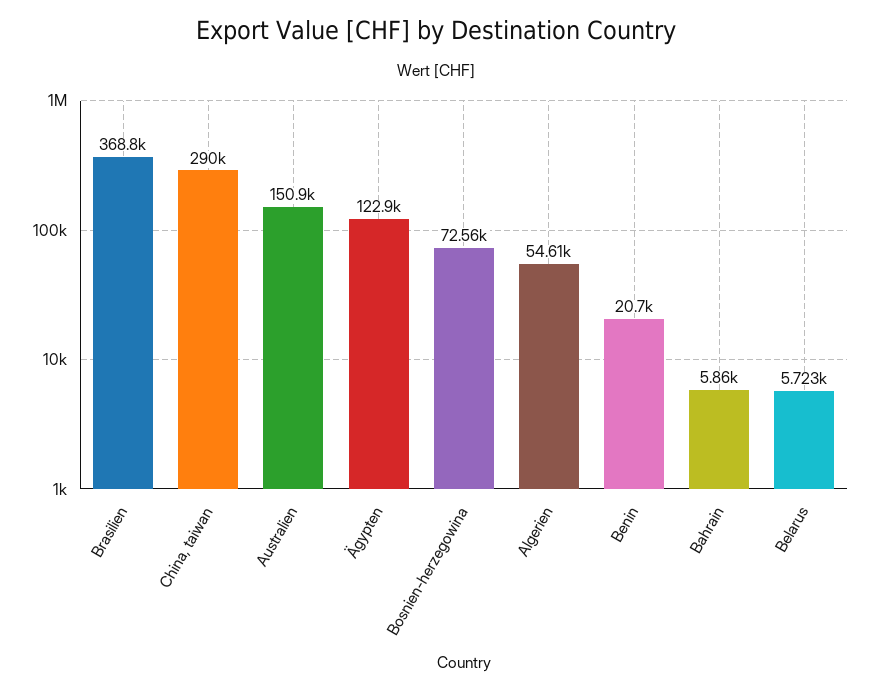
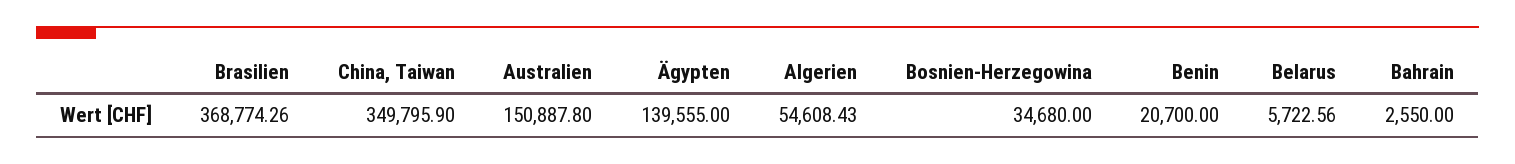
China, taiwan: 290000 -> 349795.9
Ägypten: 122900 -> 139555
Bosnien-herzegowina: 72560 -> 34680
Bahrain: 5860 -> 2550

